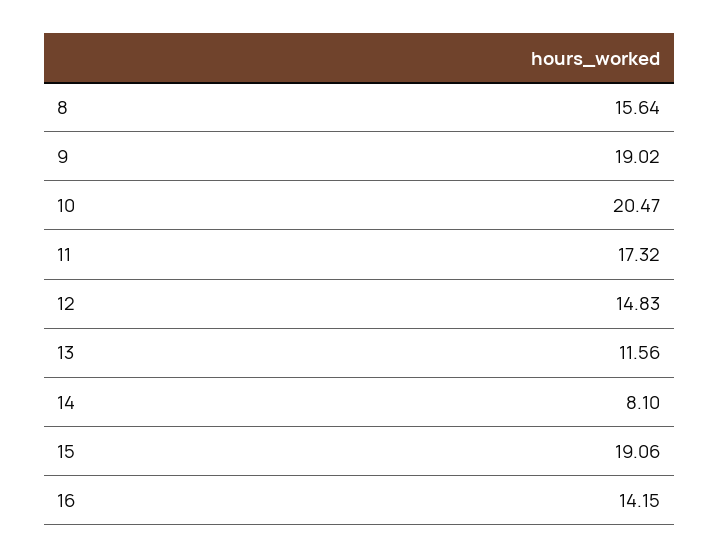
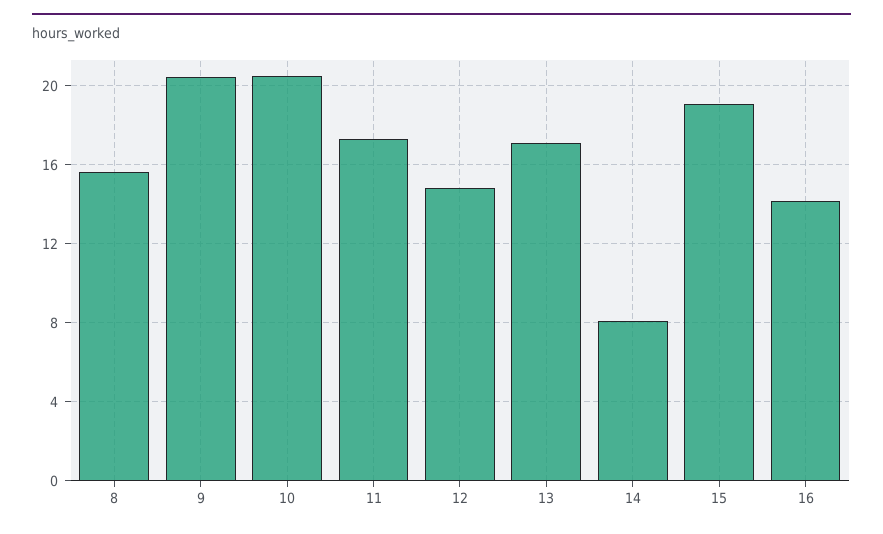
9: 19.02 -> 20.5
13: 11.56 -> 17

